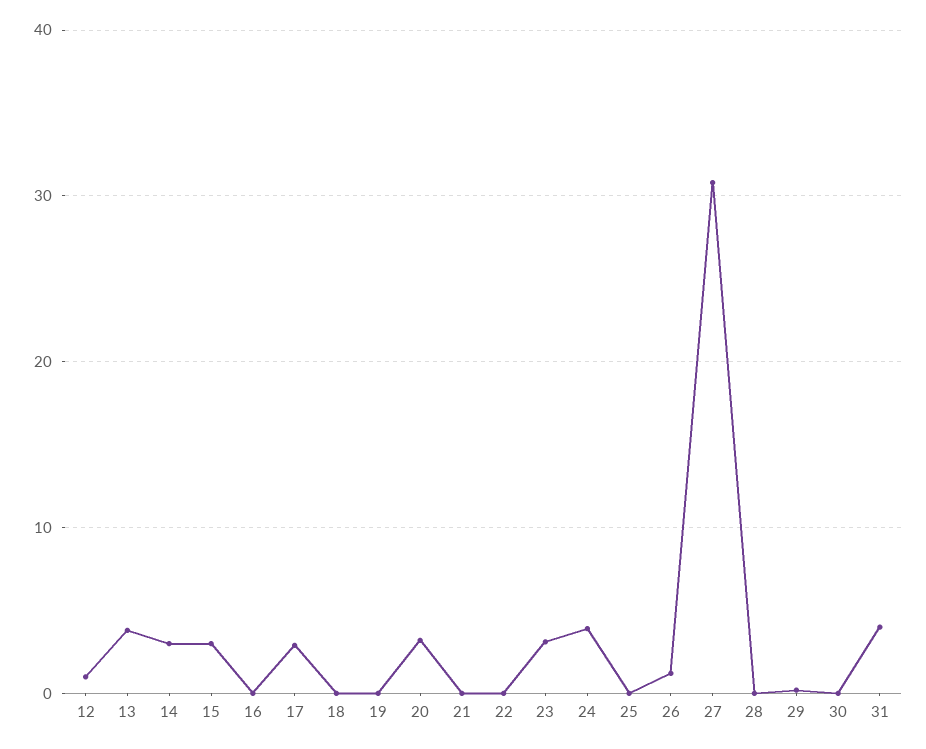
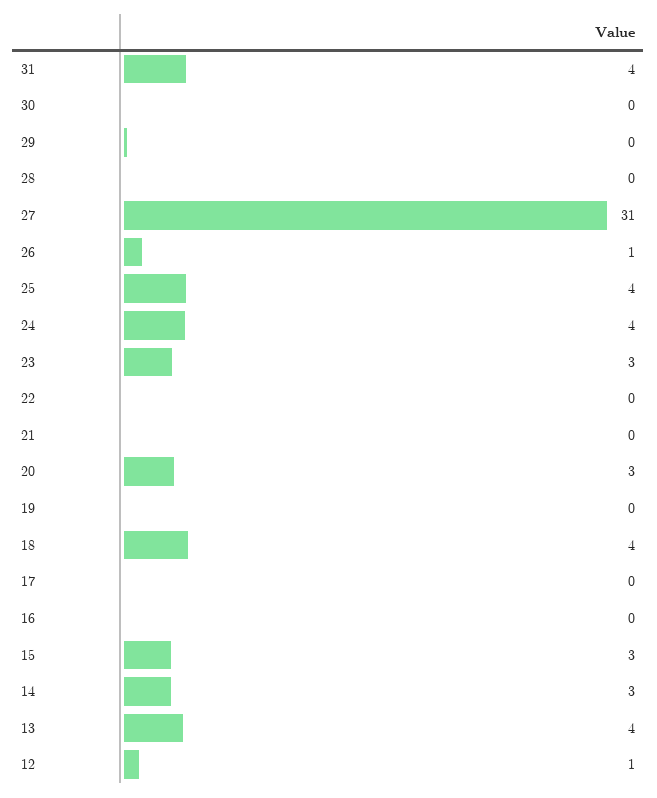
17: 3 -> 0
18: 0 -> 4
25: 0 -> 4

